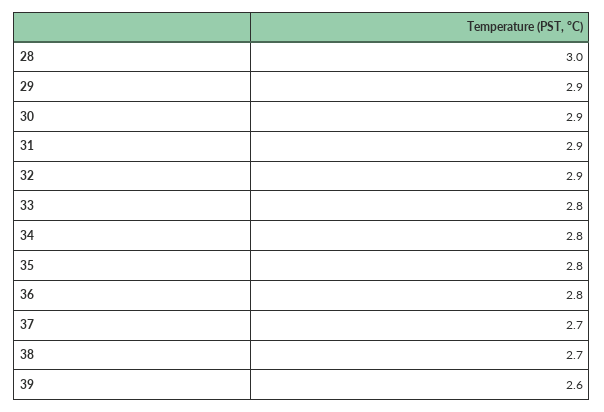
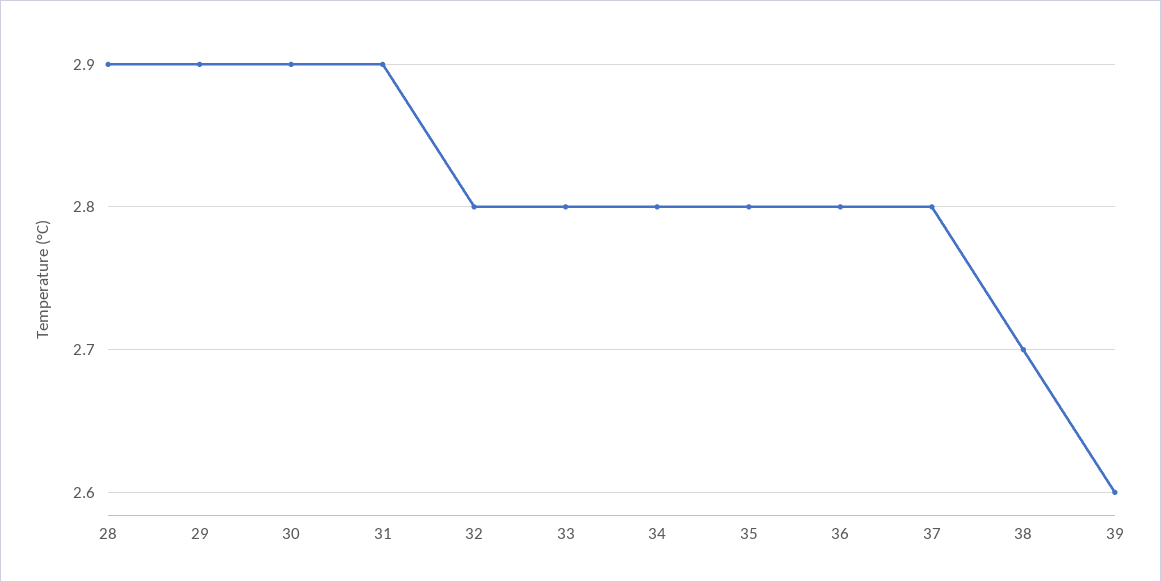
28: 3 -> 2.9
32: 2.9 -> 2.8
37: 2.7 -> 2.8

